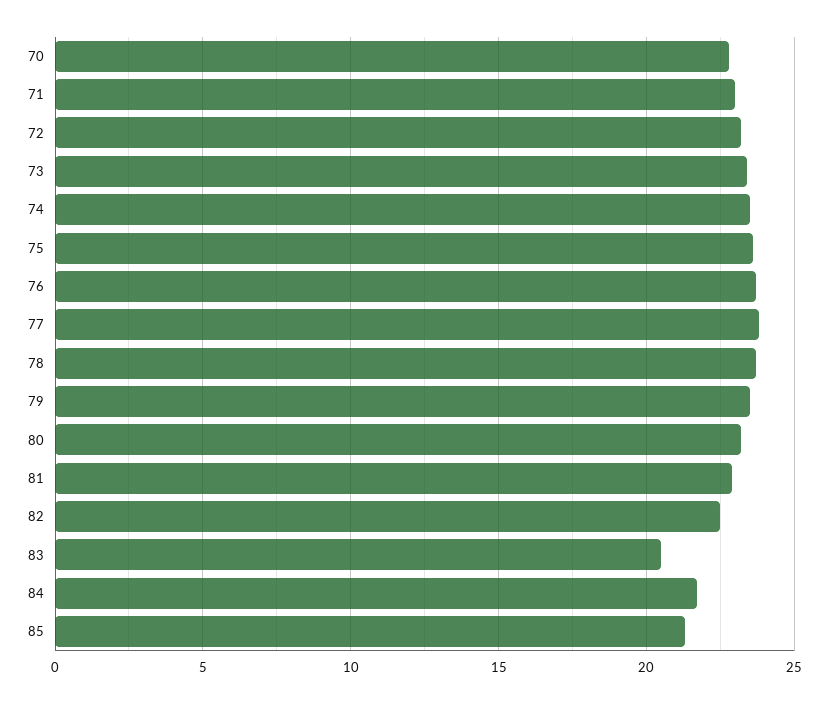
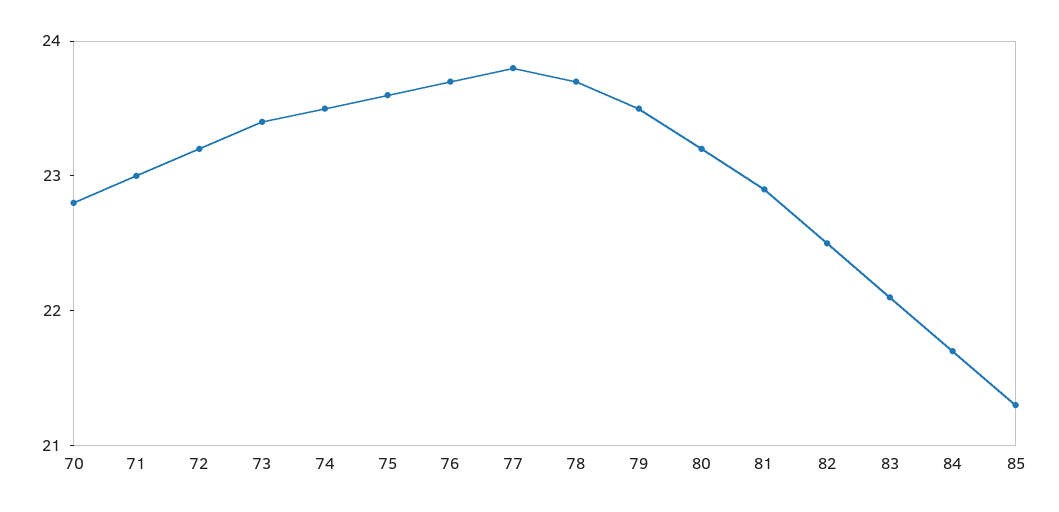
83: 20.5 -> 22.1

